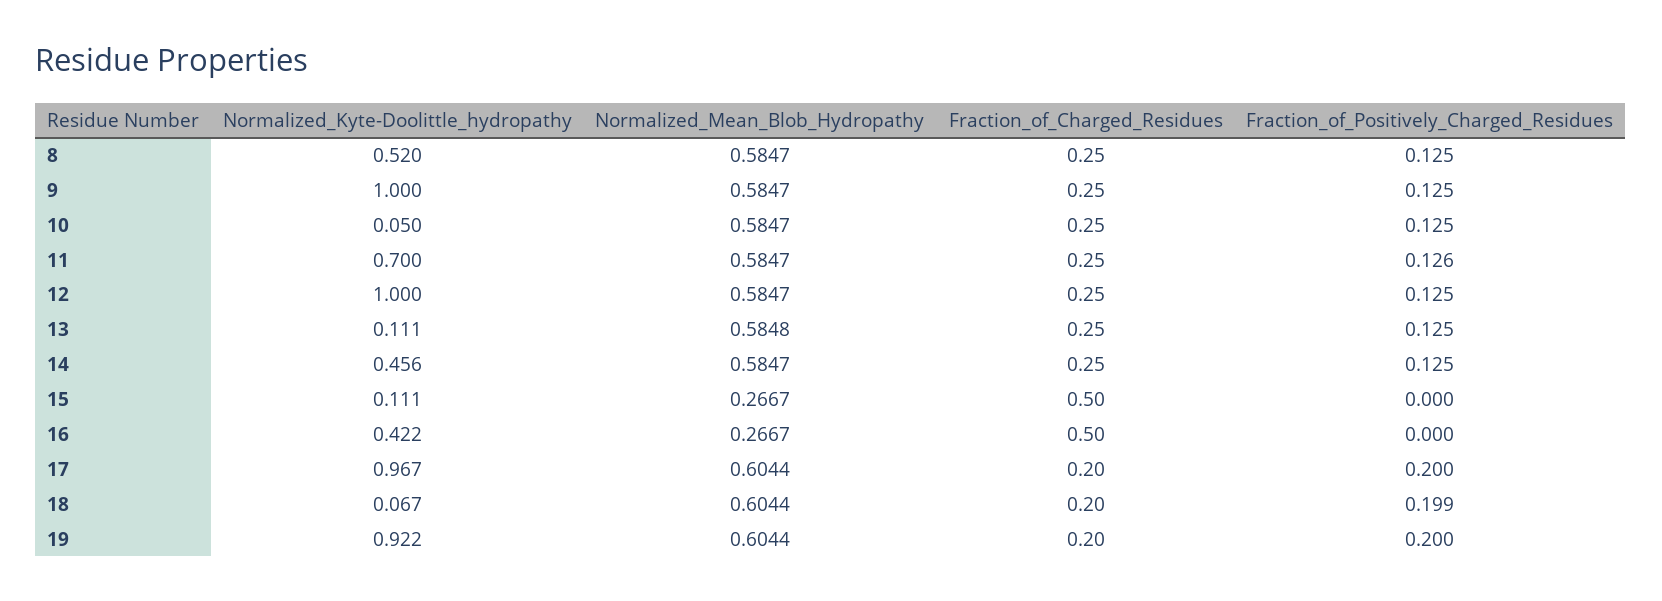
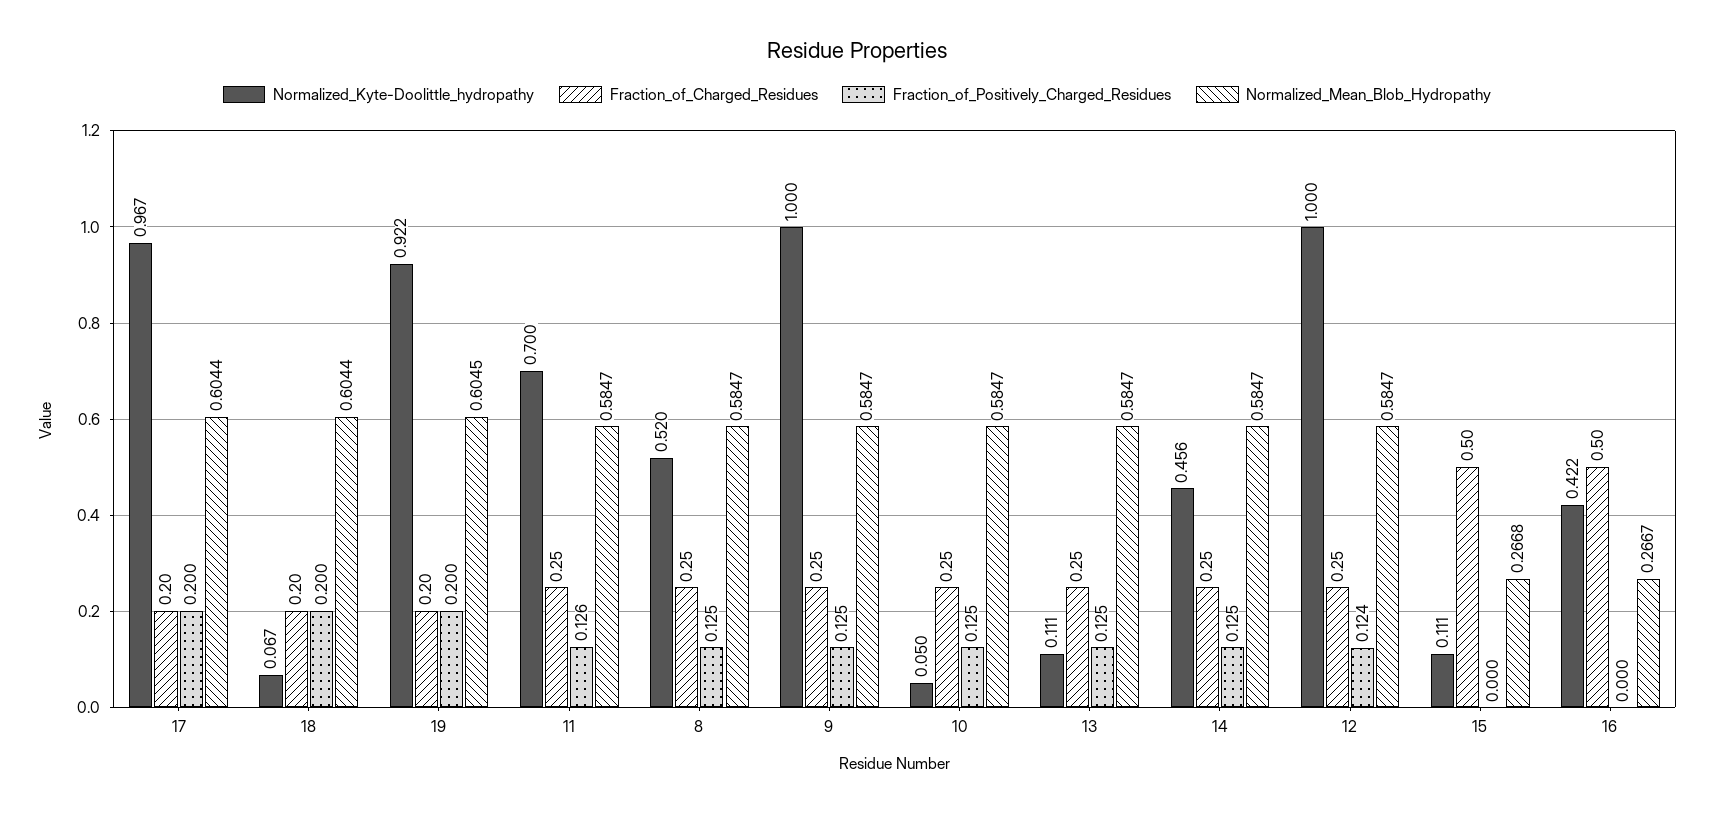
Fraction_of_Positively_Charged_Residues, 12: 0.125 -> 0.124
Normalized_Mean_Blob_Hydropathy, 13: 0.5848 -> 0.5847
Normalized_Mean_Blob_Hydropathy, 15: 0.2667 -> 0.2668
Fraction_of_Positively_Charged_Residues, 18: 0.199 -> 0.2
Normalized_Mean_Blob_Hydropathy, 19: 0.6044 -> 0.6045

